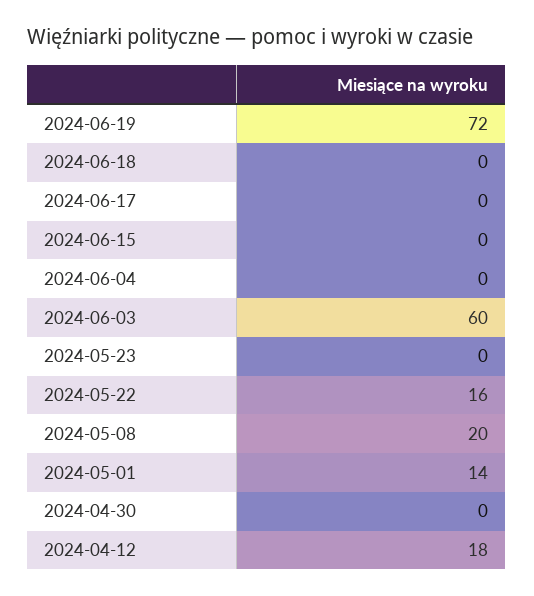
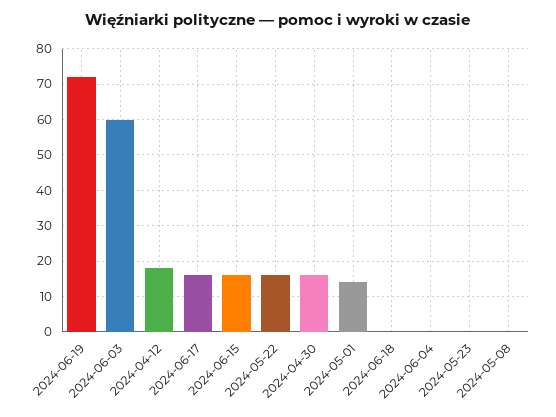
2024-06-17: 0 -> 15
2024-06-15: 0 -> 15
2024-05-08: 20 -> 0
2024-04-30: 0 -> 15

